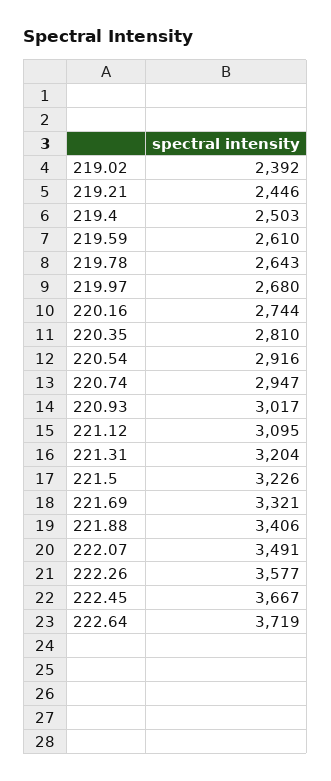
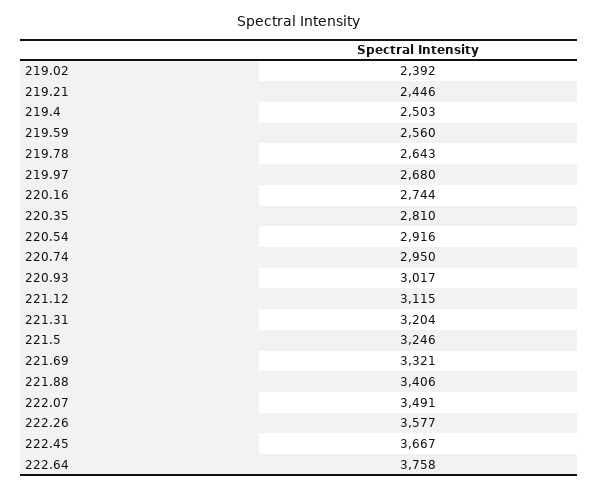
219.59: 2610 -> 2560
220.74: 2947 -> 2950
221.12: 3095 -> 3115
221.5: 3226 -> 3246
222.64: 3719 -> 3758

